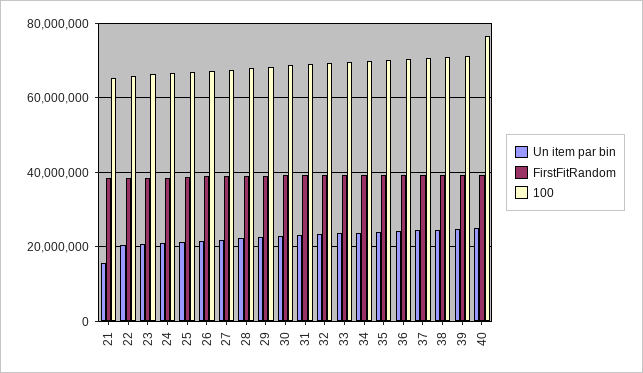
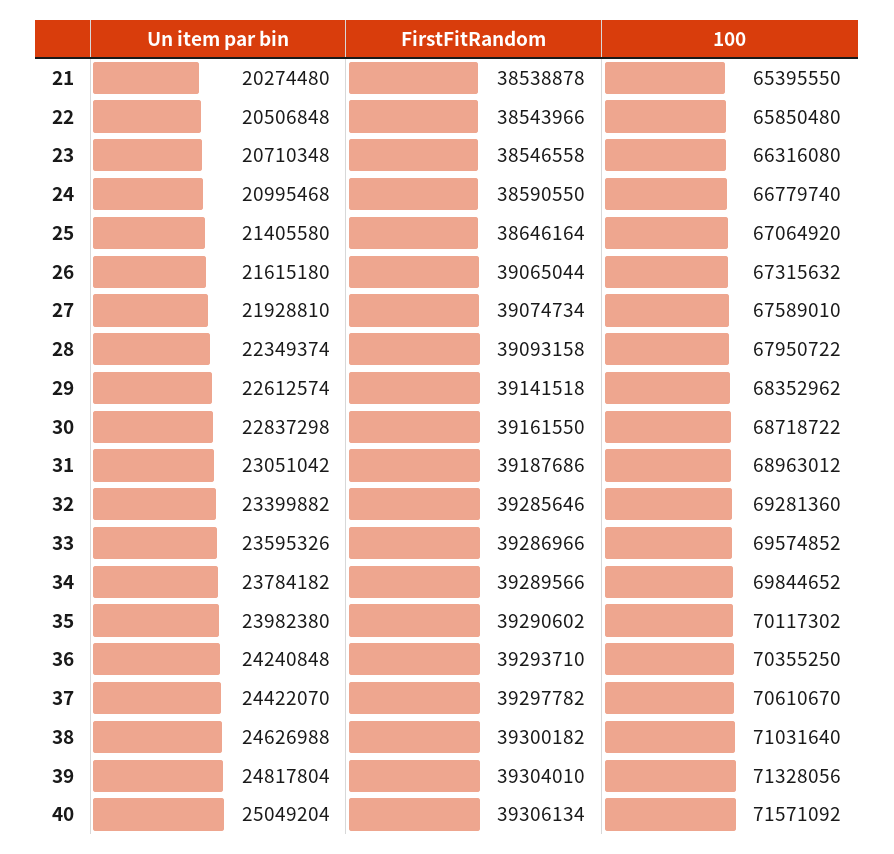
Un item par bin, 21: 16000000 -> 20274480
100, 40: 76000000 -> 71571092

